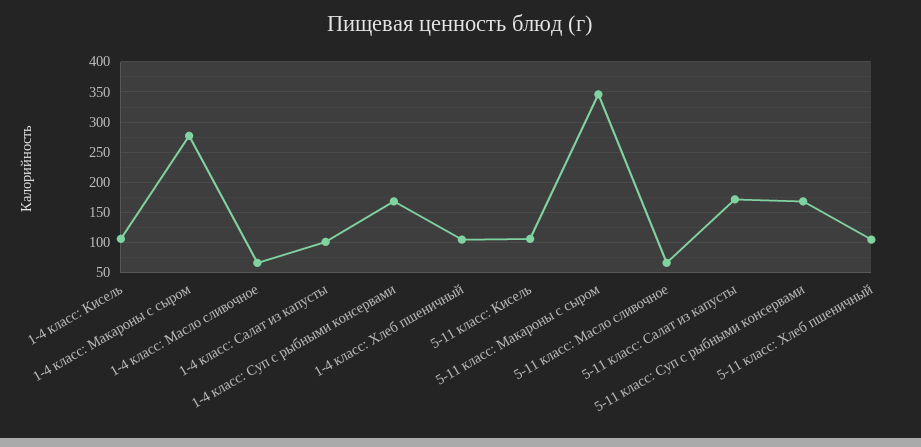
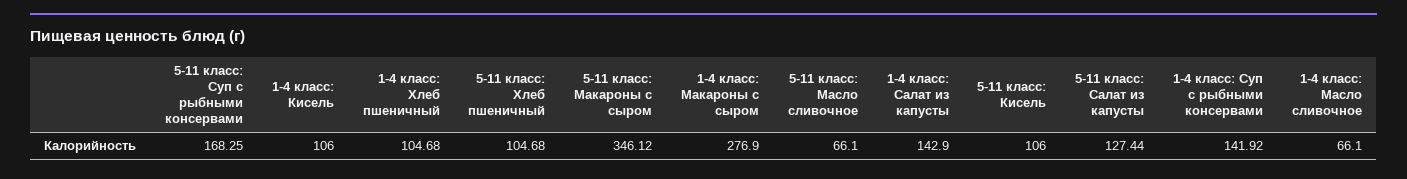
1-4 класс: Салат из капусты: 100 -> 142.9
1-4 класс: Суп с рыбными консервами: 170 -> 141.92
5-11 класс: Салат из капусты: 170 -> 127.44

